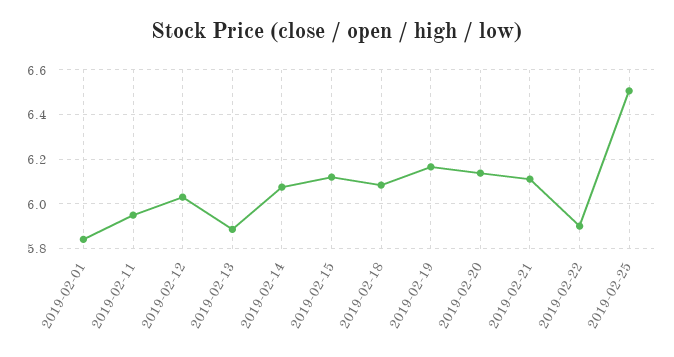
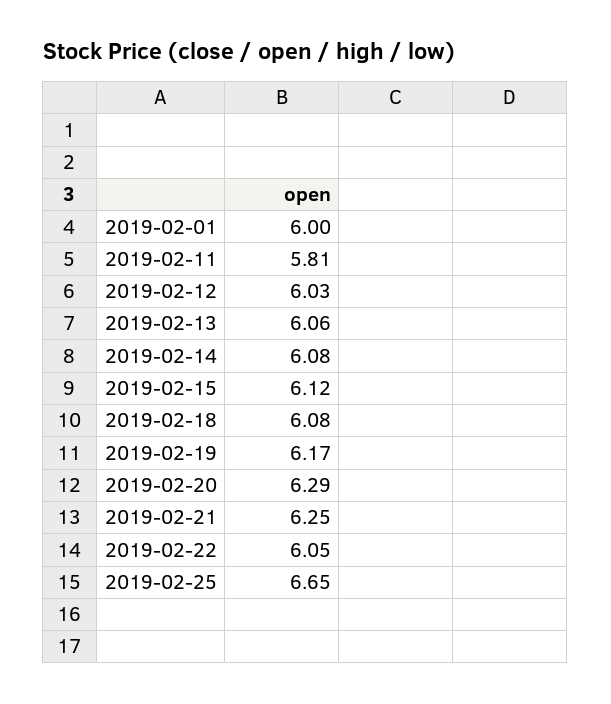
2019-02-01: 5.85 -> 6
2019-02-11: 5.95 -> 5.81
2019-02-13: 5.9 -> 6.06
2019-02-20: 6.15 -> 6.29
2019-02-21: 6.1 -> 6.25
2019-02-22: 5.9 -> 6.05
2019-02-25: 6.5 -> 6.65

